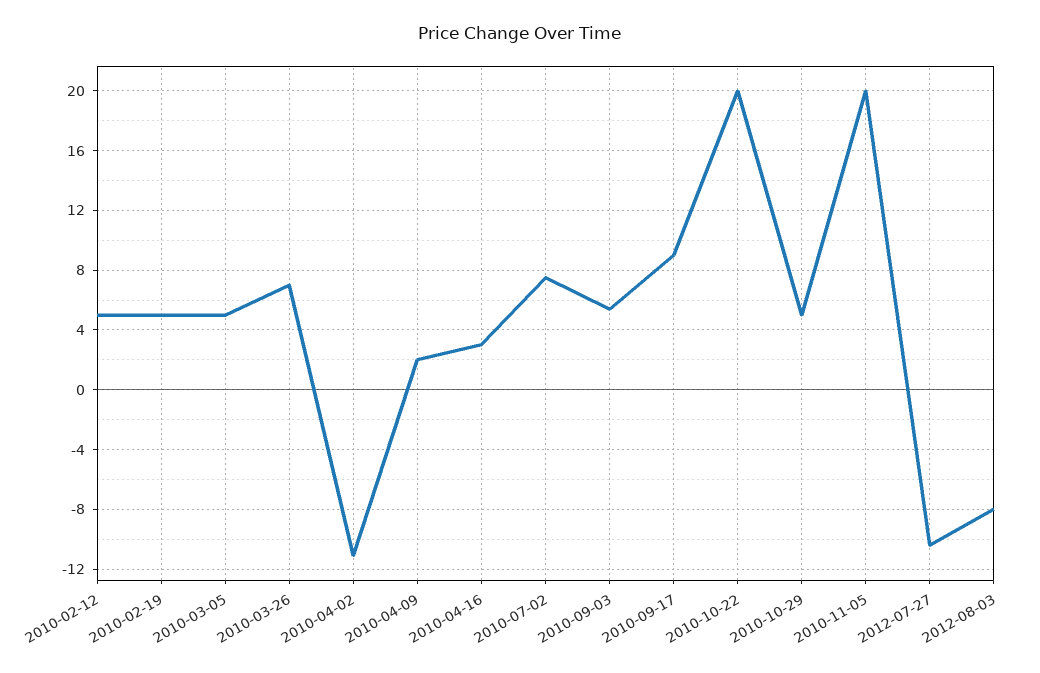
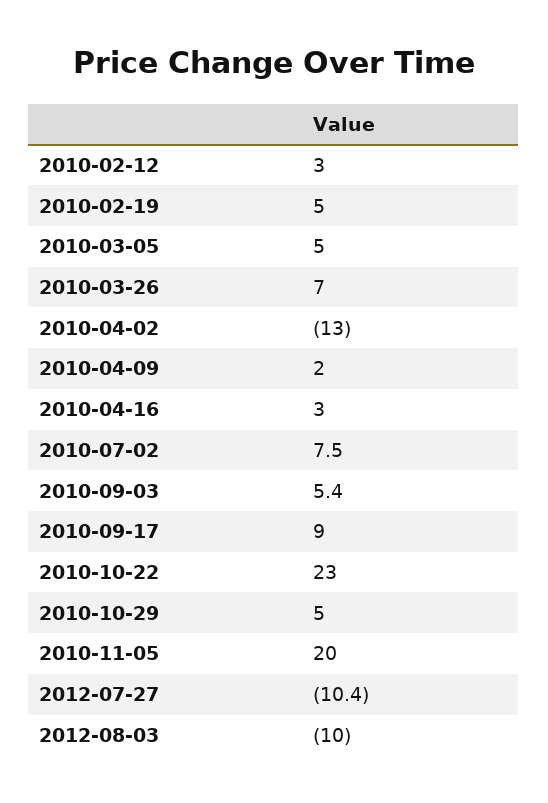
2010-02-12: 5 -> 3
2010-04-02: -11 -> -13
2010-10-22: 20 -> 23
2012-08-03: -8 -> -10

